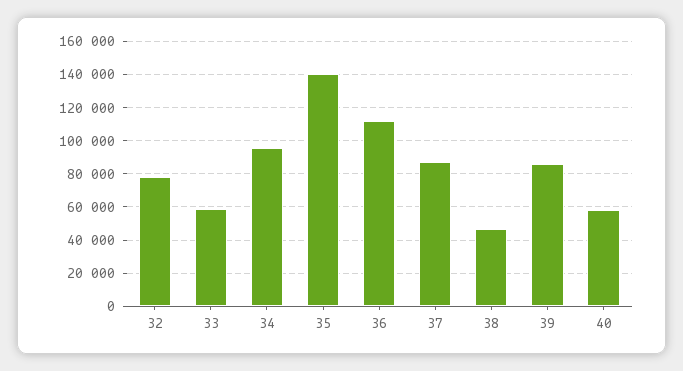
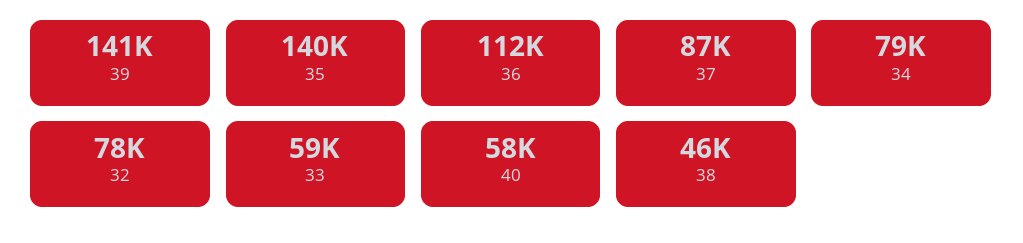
34: 95000 -> 79000
39: 85000 -> 141000

